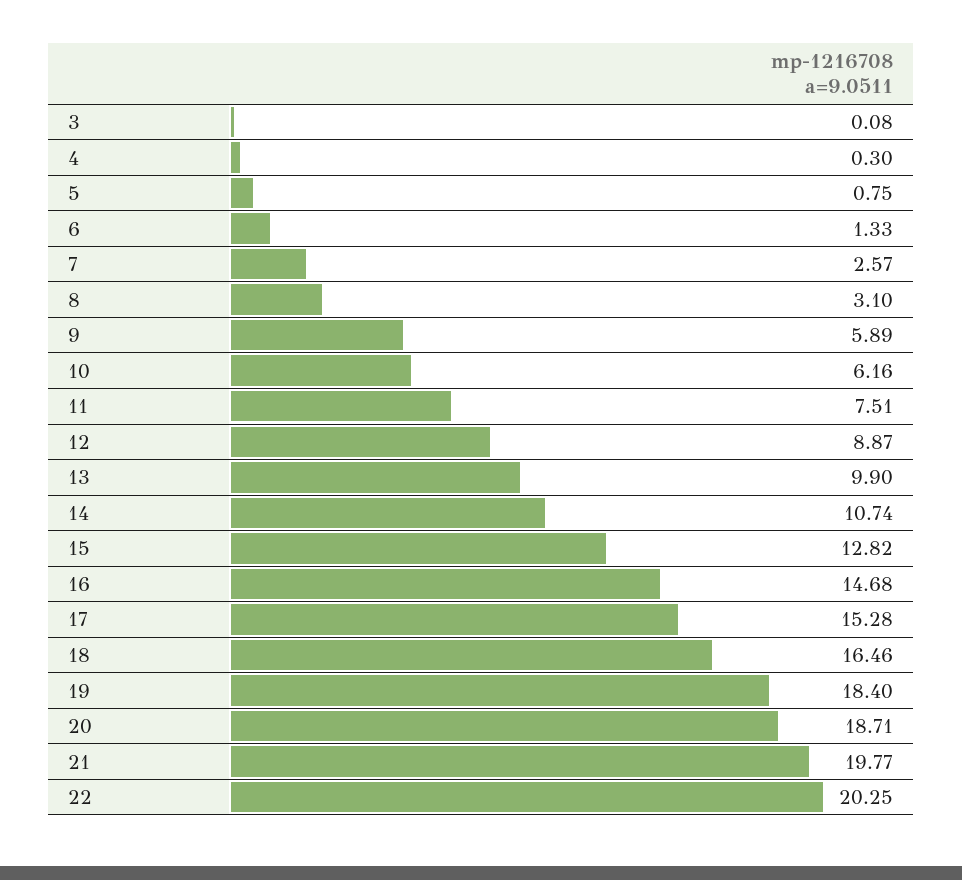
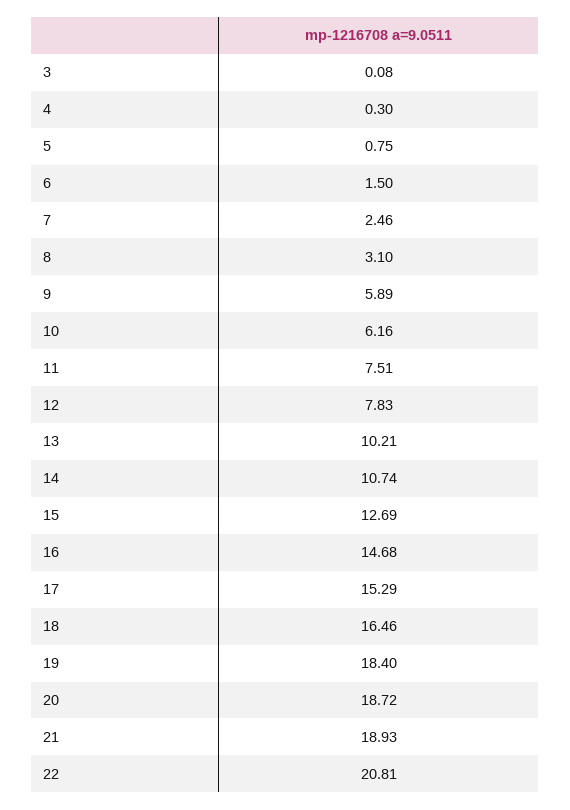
6: 1.33 -> 1.5
7: 2.57 -> 2.46
12: 8.87 -> 7.83
13: 9.9 -> 10.21
15: 12.82 -> 12.69
17: 15.28 -> 15.29
20: 18.71 -> 18.72
21: 19.77 -> 18.93
22: 20.25 -> 20.81

